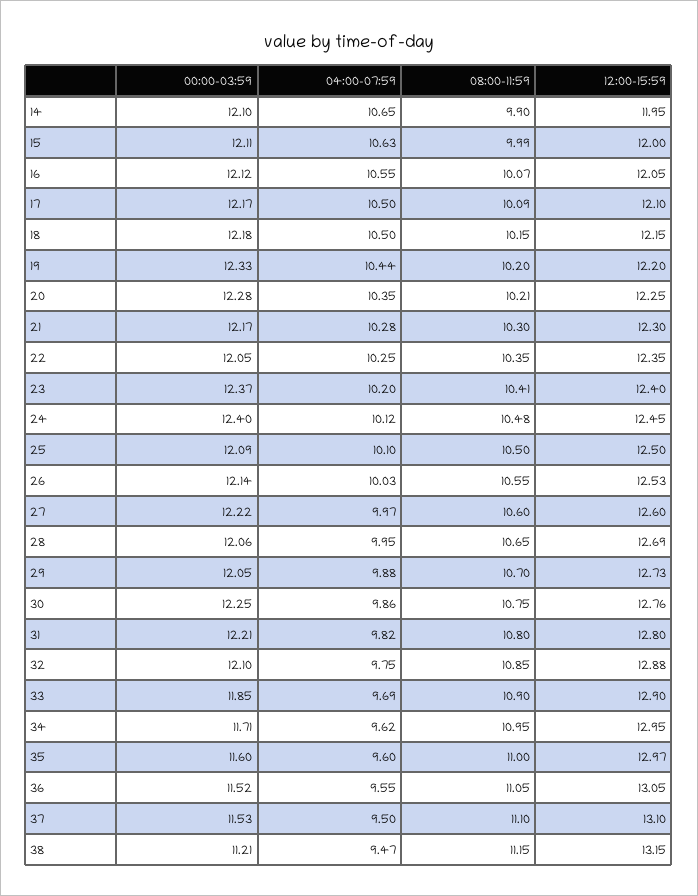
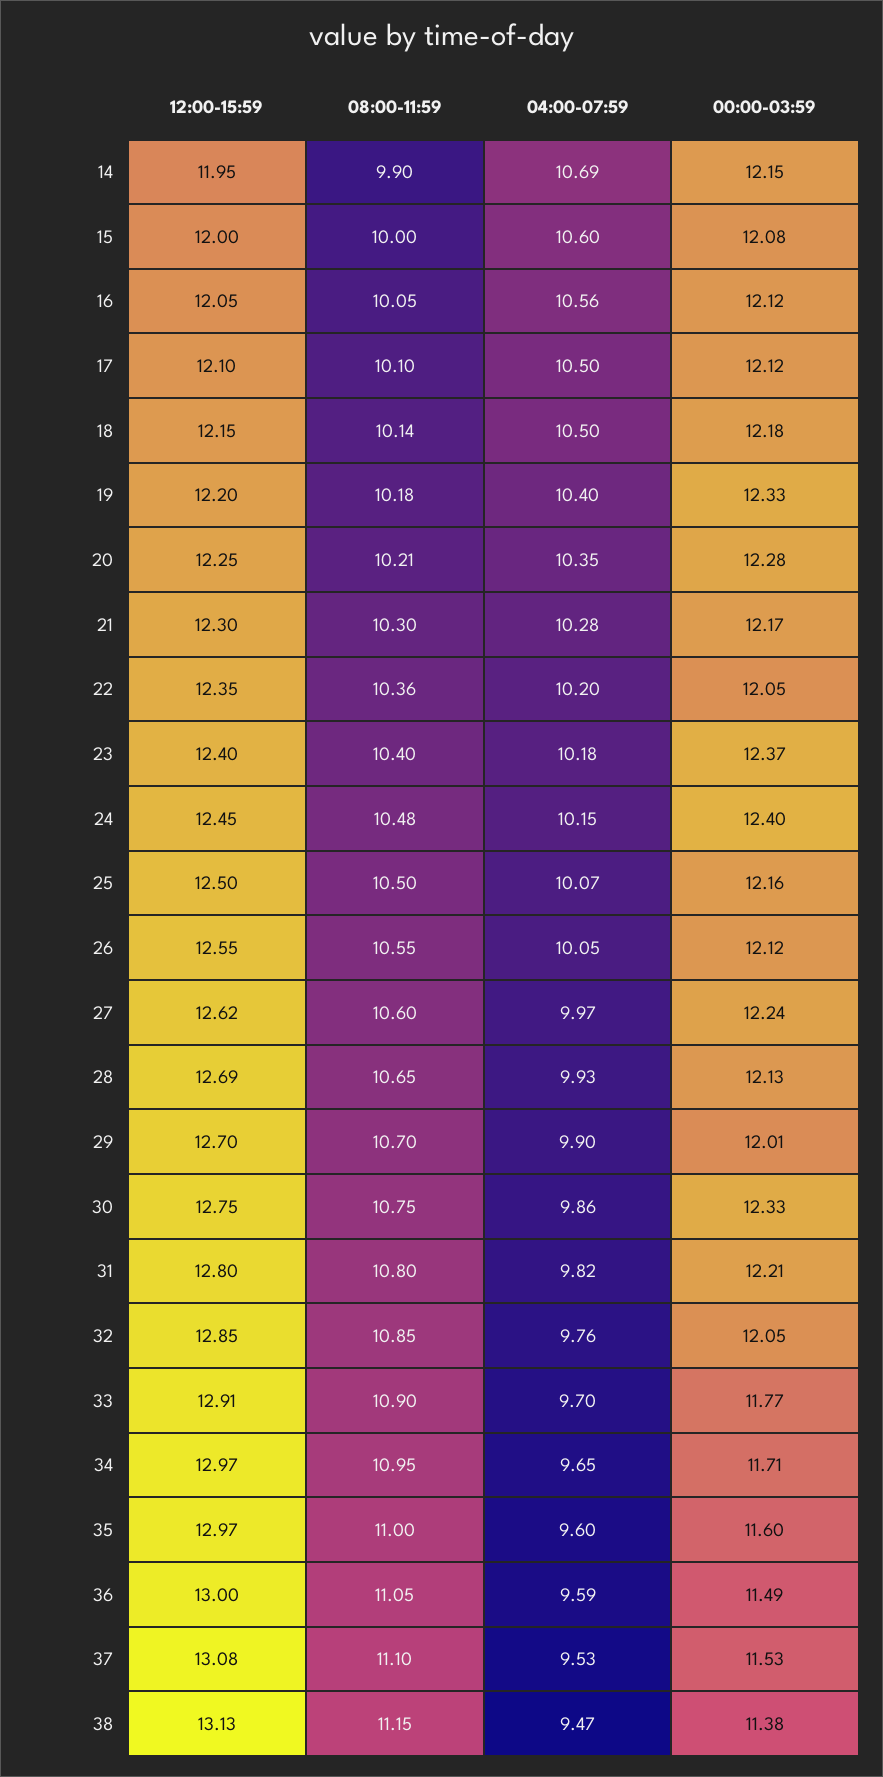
00:00-03:59, 14: 12.1 -> 12.15
04:00-07:59, 14: 10.65 -> 10.69
00:00-03:59, 15: 12.11 -> 12.08
04:00-07:59, 15: 10.63 -> 10.6
08:00-11:59, 15: 9.99 -> 10
04:00-07:59, 16: 10.55 -> 10.56
08:00-11:59, 16: 10.07 -> 10.05
00:00-03:59, 17: 12.17 -> 12.12
08:00-11:59, 17: 10.09 -> 10.1
08:00-11:59, 18: 10.15 -> 10.14
04:00-07:59, 19: 10.44 -> 10.4
08:00-11:59, 19: 10.2 -> 10.18
04:00-07:59, 22: 10.25 -> 10.2
08:00-11:59, 22: 10.35 -> 10.36
04:00-07:59, 23: 10.2 -> 10.18
08:00-11:59, 23: 10.41 -> 10.4
04:00-07:59, 24: 10.12 -> 10.15
00:00-03:59, 25: 12.09 -> 12.16
04:00-07:59, 25: 10.1 -> 10.07
00:00-03:59, 26: 12.14 -> 12.12
04:00-07:59, 26: 10.03 -> 10.05
12:00-15:59, 26: 12.53 -> 12.55
00:00-03:59, 27: 12.22 -> 12.24
12:00-15:59, 27: 12.6 -> 12.62
00:00-03:59, 28: 12.06 -> 12.13
04:00-07:59, 28: 9.95 -> 9.93
00:00-03:59, 29: 12.05 -> 12.01
04:00-07:59, 29: 9.88 -> 9.9
12:00-15:59, 29: 12.73 -> 12.7
00:00-03:59, 30: 12.25 -> 12.33
12:00-15:59, 30: 12.76 -> 12.75
00:00-03:59, 32: 12.1 -> 12.05
04:00-07:59, 32: 9.75 -> 9.76
12:00-15:59, 32: 12.88 -> 12.85
00:00-03:59, 33: 11.85 -> 11.77
04:00-07:59, 33: 9.69 -> 9.7
12:00-15:59, 33: 12.9 -> 12.91
04:00-07:59, 34: 9.62 -> 9.65
12:00-15:59, 34: 12.95 -> 12.97
00:00-03:59, 36: 11.52 -> 11.49
04:00-07:59, 36: 9.55 -> 9.59
12:00-15:59, 36: 13.05 -> 13
04:00-07:59, 37: 9.5 -> 9.53
12:00-15:59, 37: 13.1 -> 13.08
00:00-03:59, 38: 11.21 -> 11.38
12:00-15:59, 38: 13.15 -> 13.13

